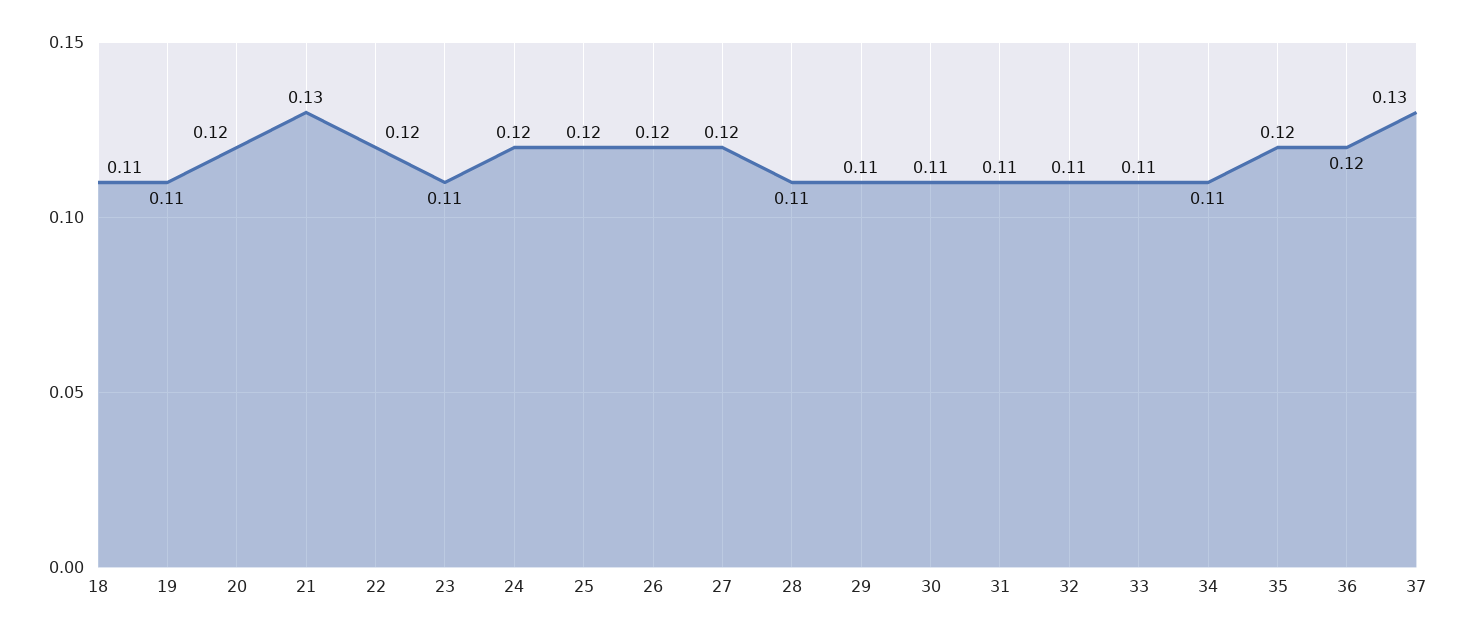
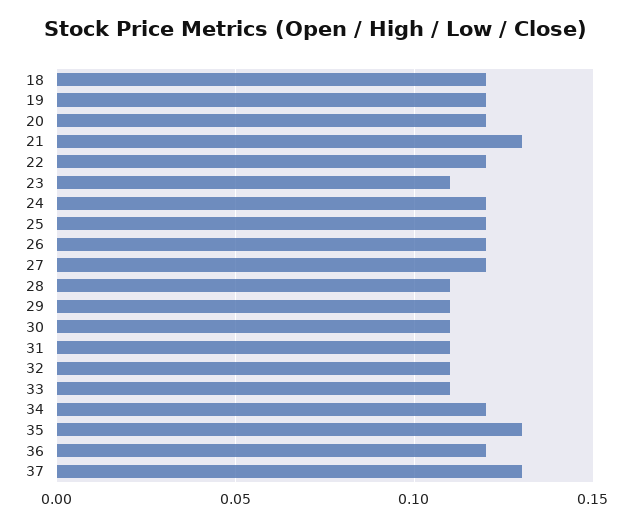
18: 0.11 -> 0.12
19: 0.11 -> 0.12
34: 0.11 -> 0.12
35: 0.12 -> 0.13

